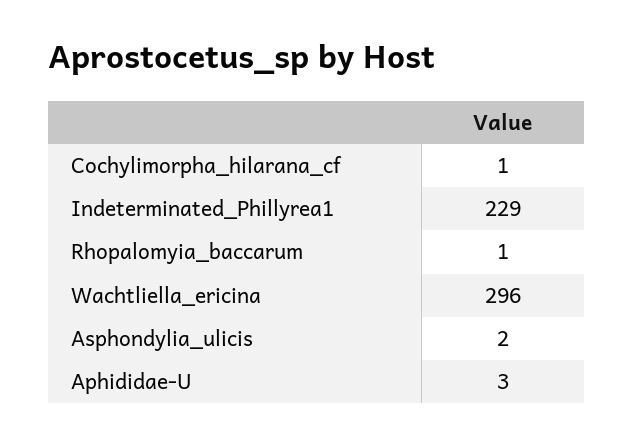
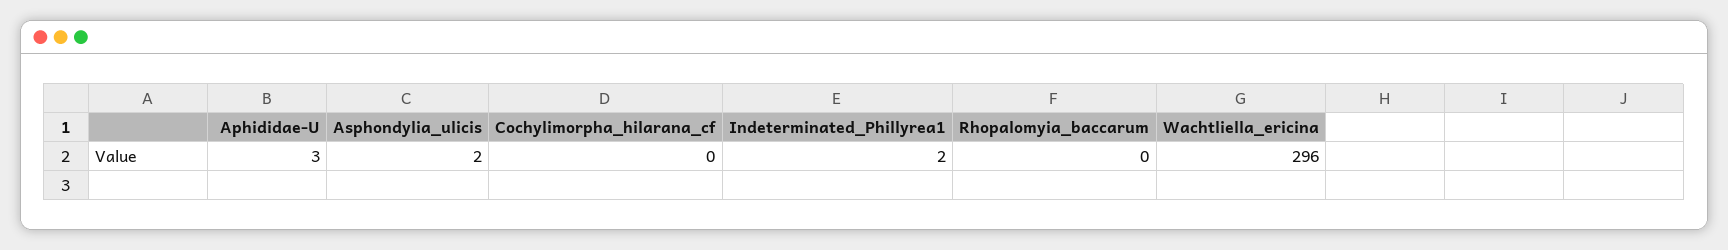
Cochylimorpha_hilarana_cf: 1 -> 0
Indeterminated_Phillyrea1: 229 -> 2
Rhopalomyia_baccarum: 1 -> 0

